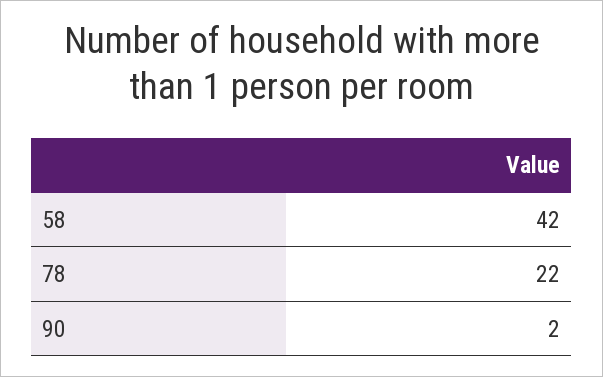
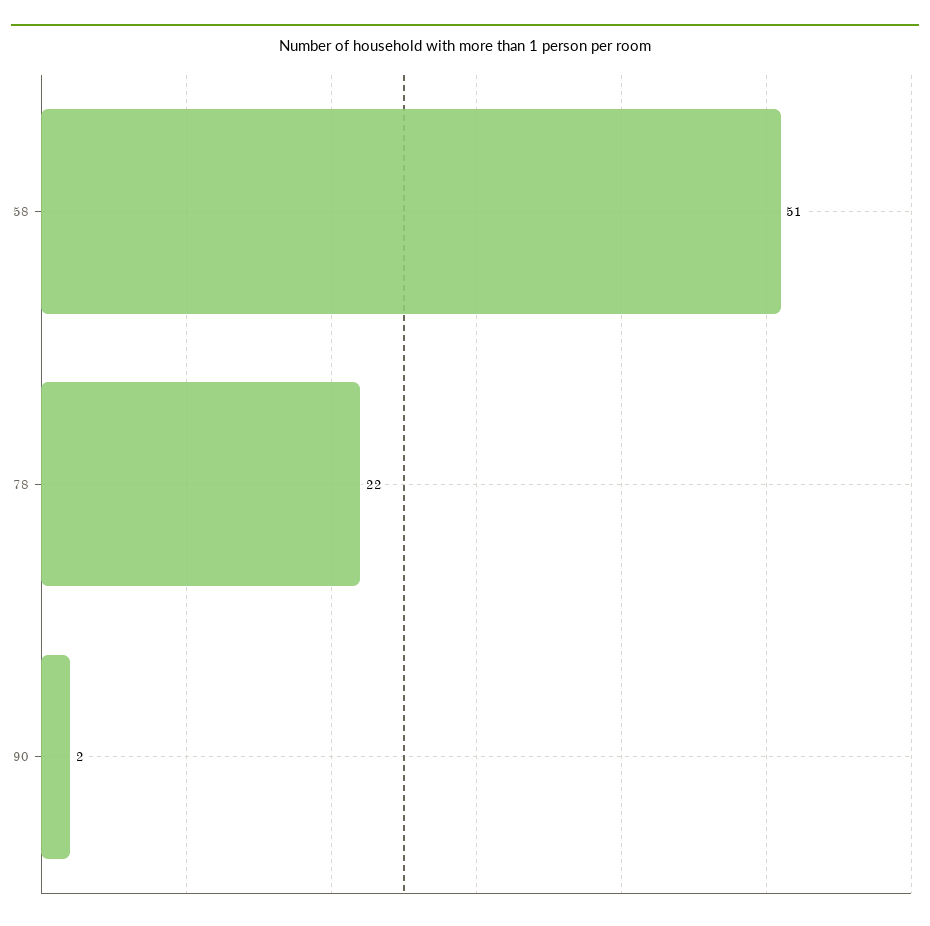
58: 42 -> 51

